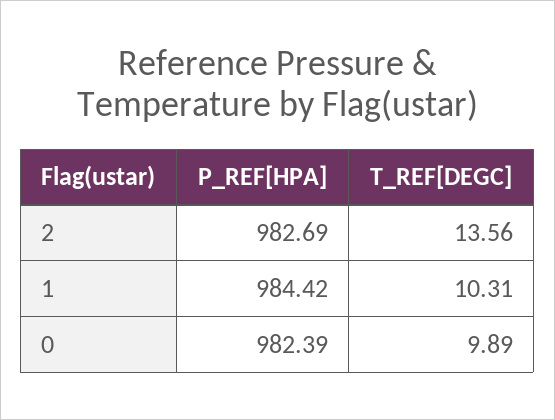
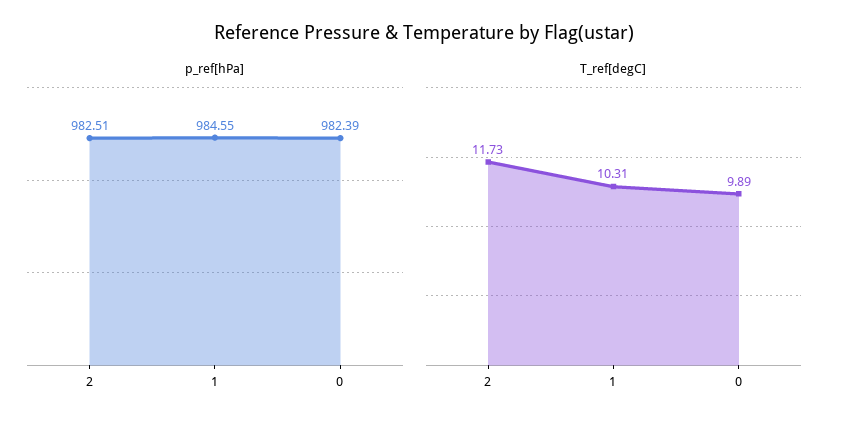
P_REF[HPA], 2: 982.69 -> 982.51
T_REF[DEGC], 2: 13.56 -> 11.73
P_REF[HPA], 1: 984.42 -> 984.55

